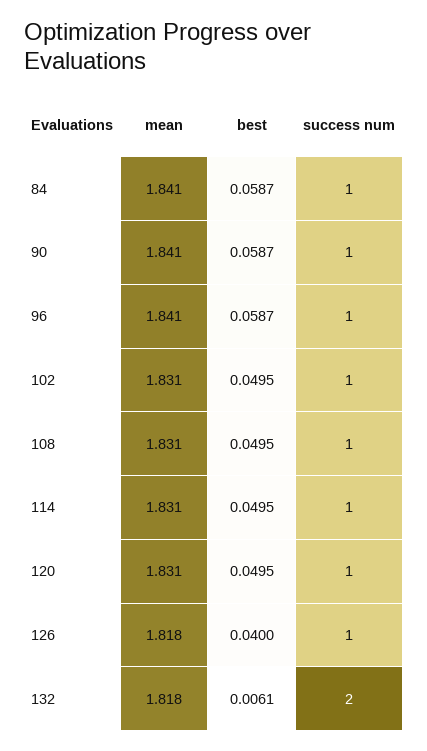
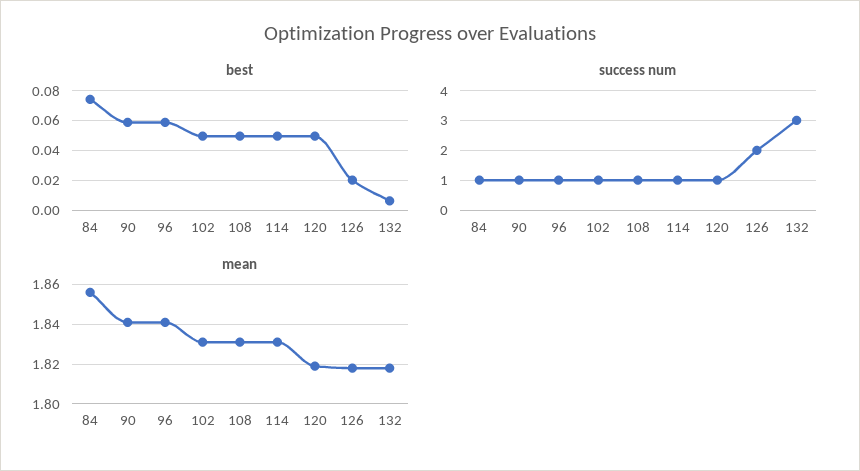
mean, 84: 1.841 -> 1.855
best, 84: 0.0587 -> 0.075
mean, 120: 1.831 -> 1.82
best, 126: 0.04 -> 0.02
success num, 126: 1 -> 2
success num, 132: 2 -> 3

